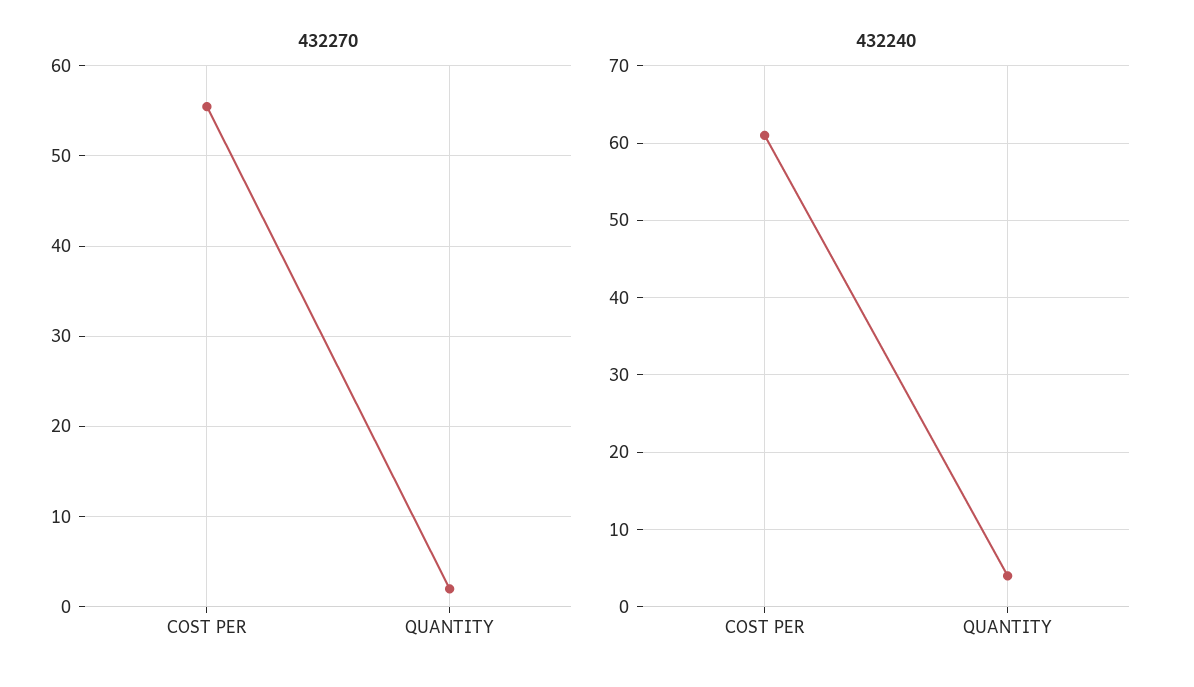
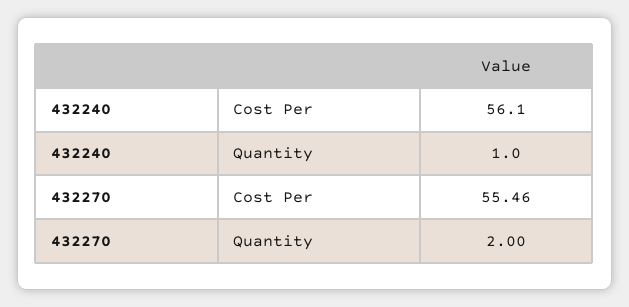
432240, COST PER: 61 -> 56.1
432240, QUANTITY: 4 -> 1

